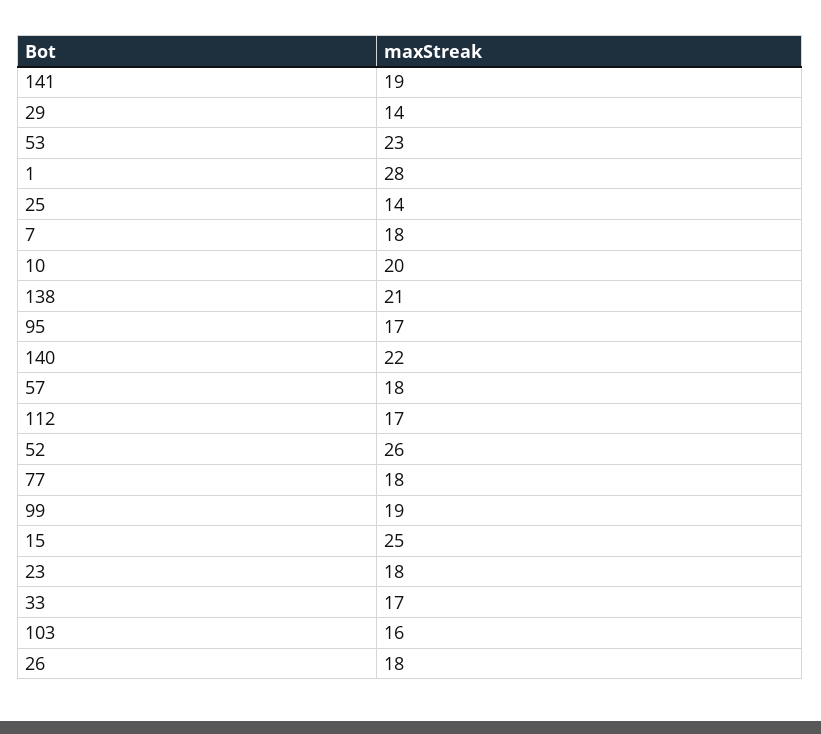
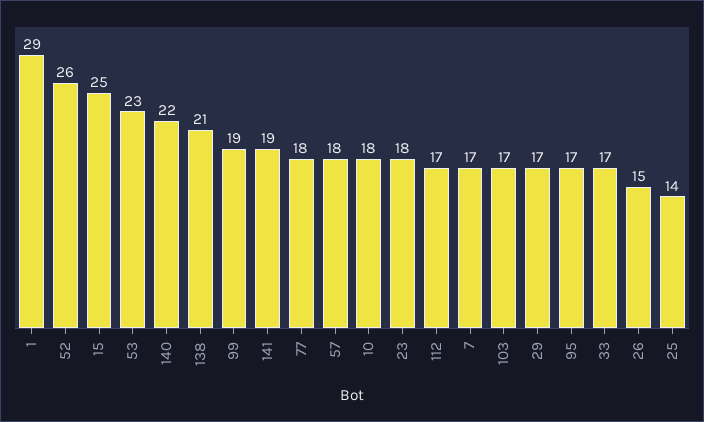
29: 14 -> 17
1: 28 -> 29
7: 18 -> 17
10: 20 -> 18
103: 16 -> 17
26: 18 -> 15

